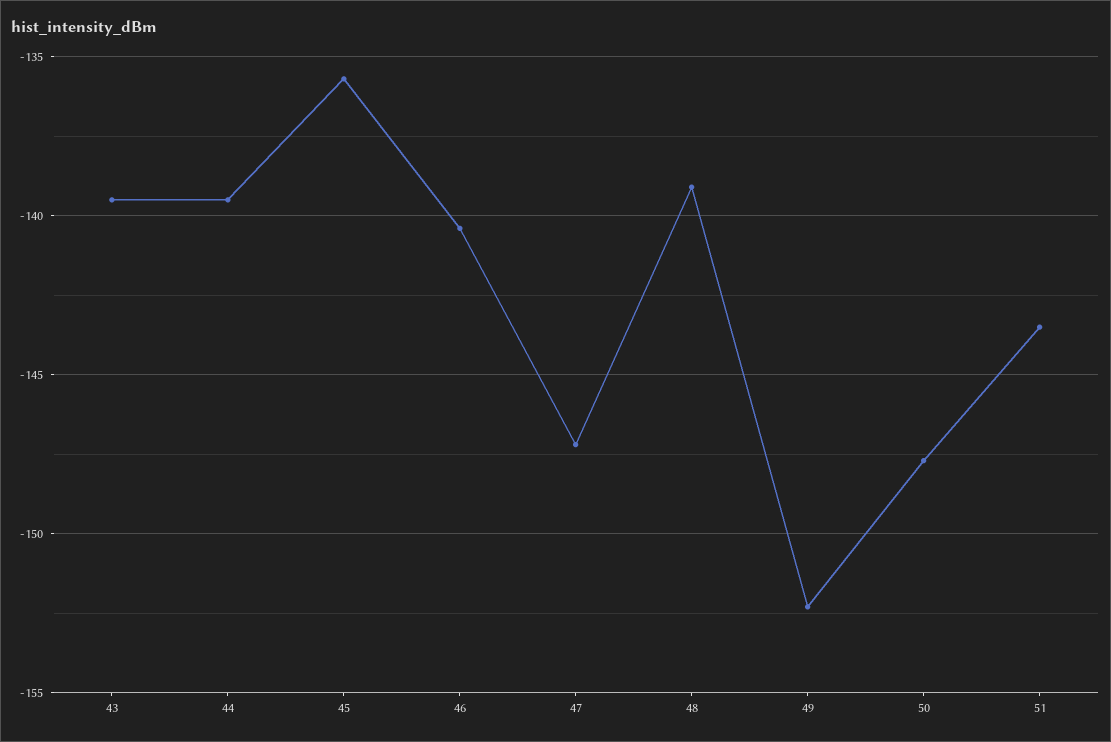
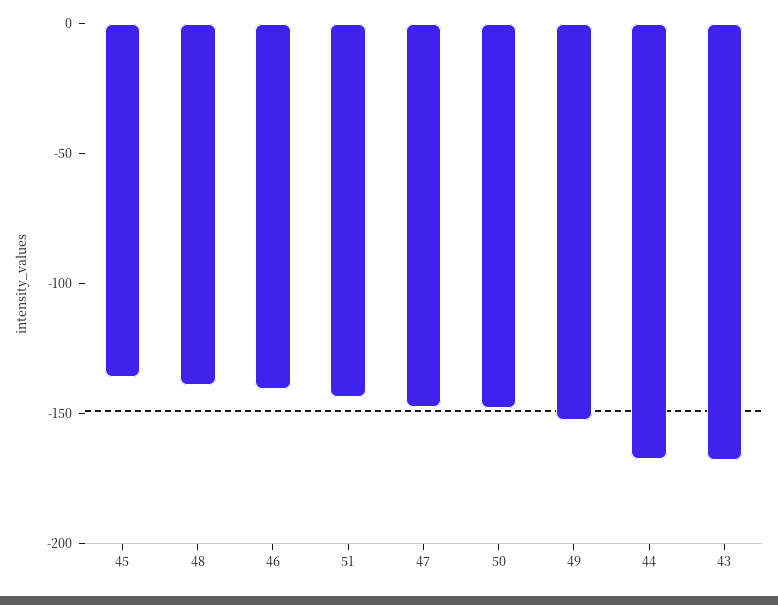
43: -139.5 -> -170
44: -139.5 -> -170

